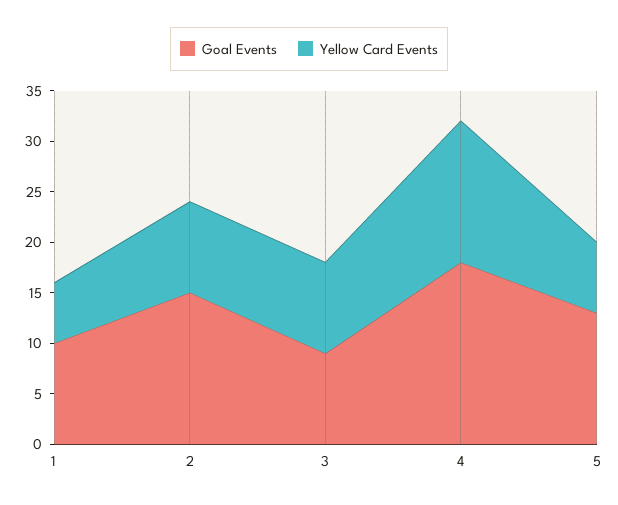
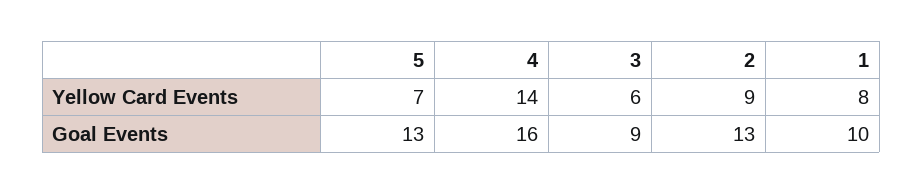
Yellow Card Events, 1: 6 -> 8
Goal Events, 2: 15 -> 13
Yellow Card Events, 3: 9 -> 6
Goal Events, 4: 18 -> 16

